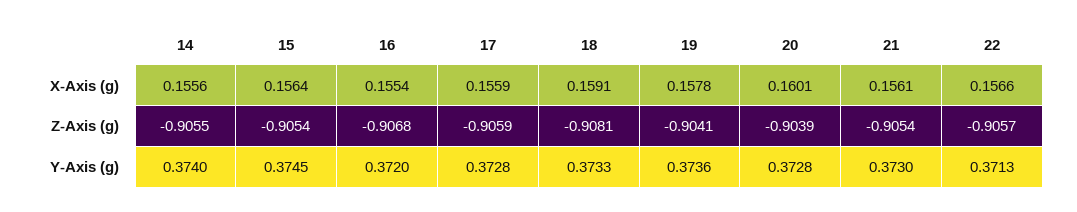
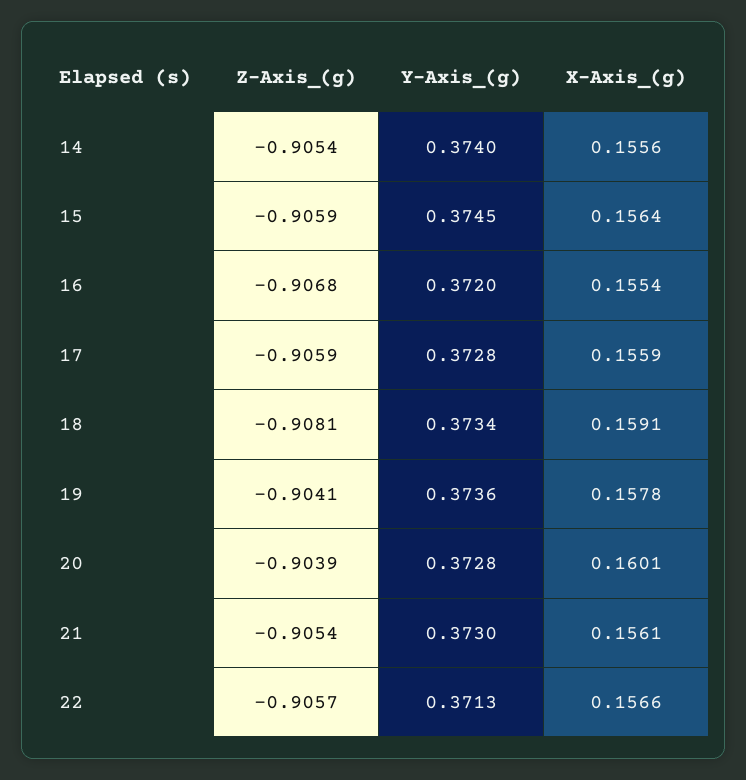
14, Z-Axis (g): -0.9055 -> -0.9054
15, Z-Axis (g): -0.9054 -> -0.9059
18, Y-Axis (g): 0.3733 -> 0.3734

